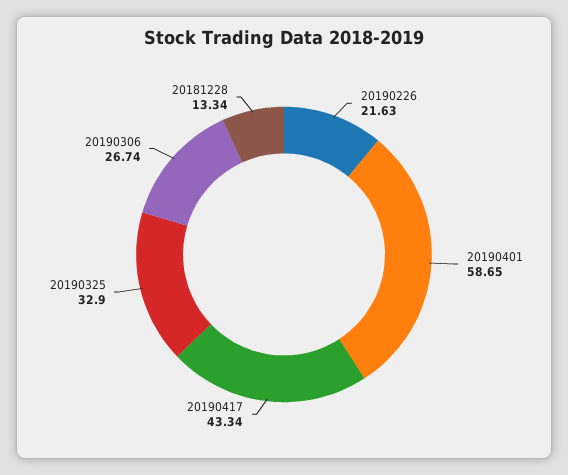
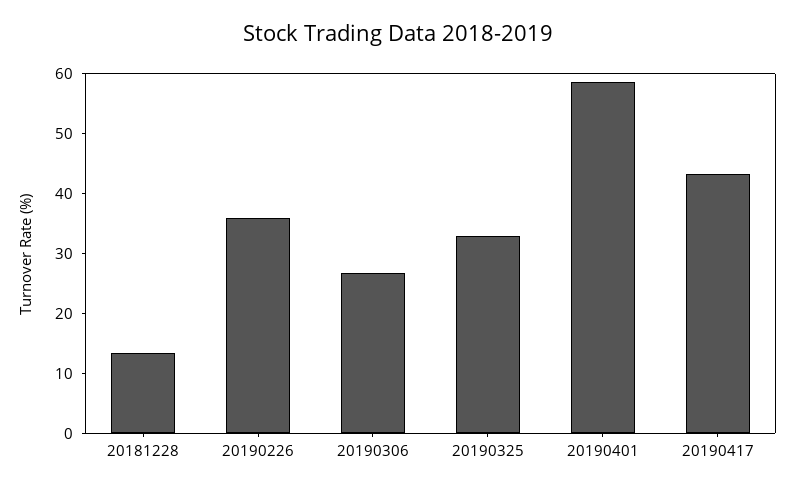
20190226: 21.63 -> 36

